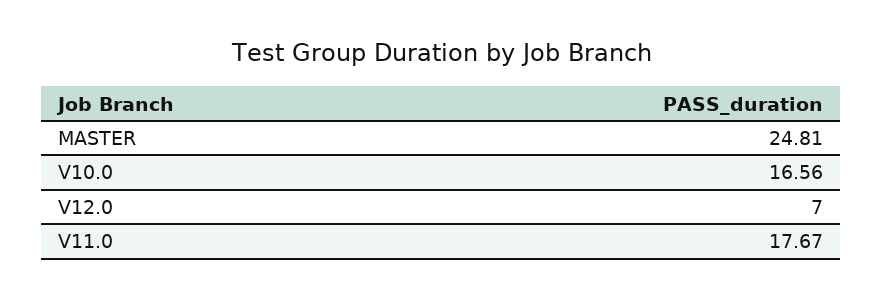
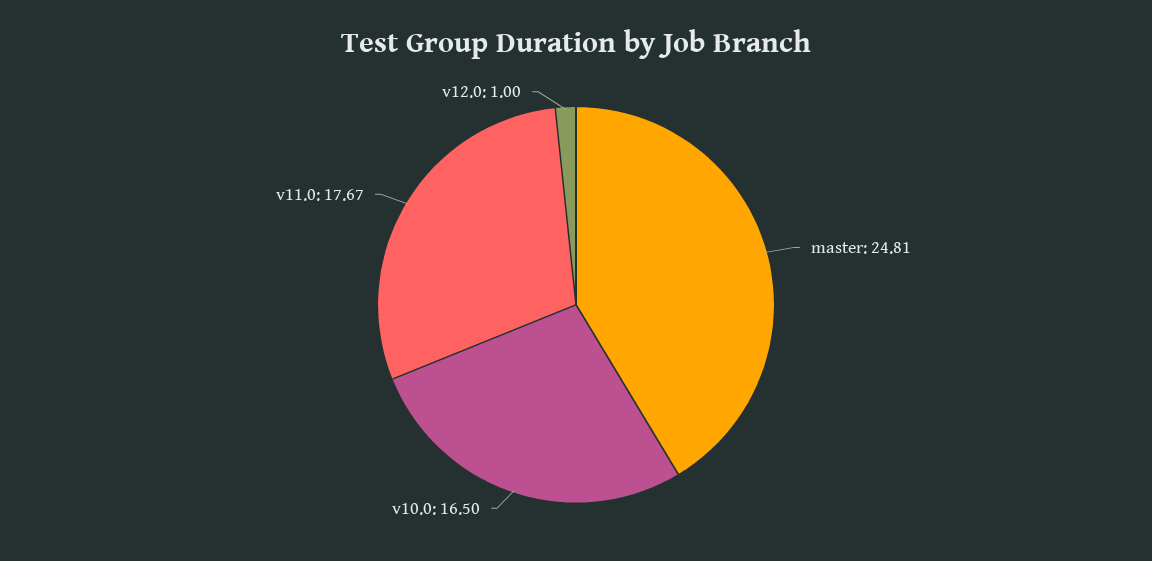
V10.0: 16.56 -> 16.5
V12.0: 7 -> 1

